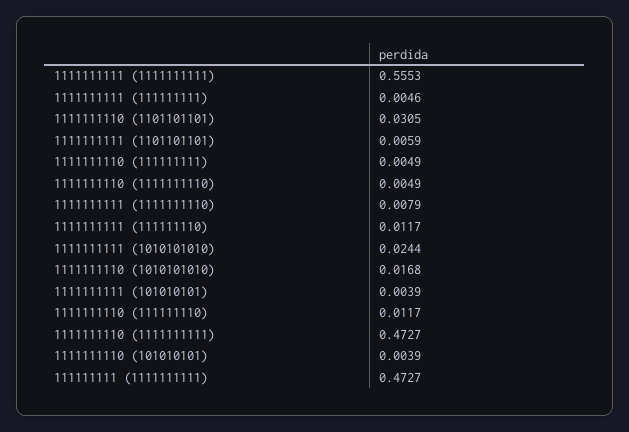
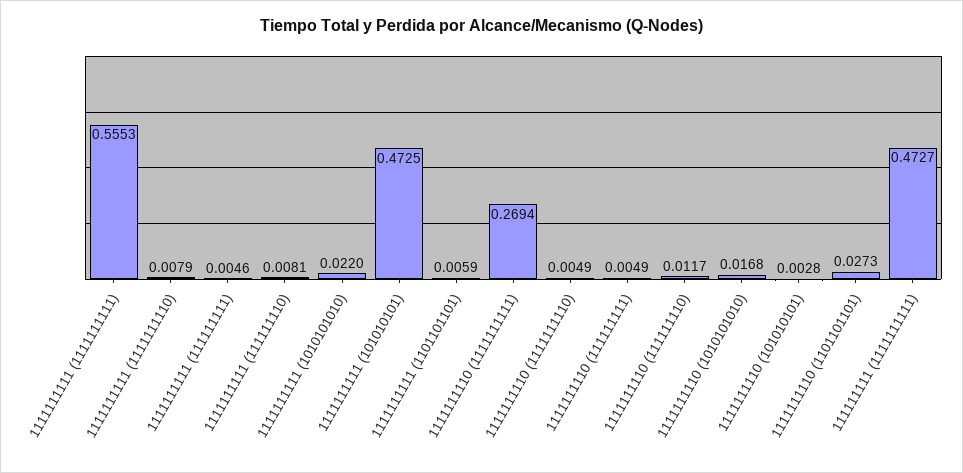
1111111110 (1101101101): 0.0305 -> 0.0273
1111111111 (111111110): 0.0117 -> 0.0081
1111111111 (1010101010): 0.0244 -> 0.022
1111111111 (101010101): 0.0039 -> 0.4725
1111111110 (1111111111): 0.4727 -> 0.2694
1111111110 (101010101): 0.0039 -> 0.0028

